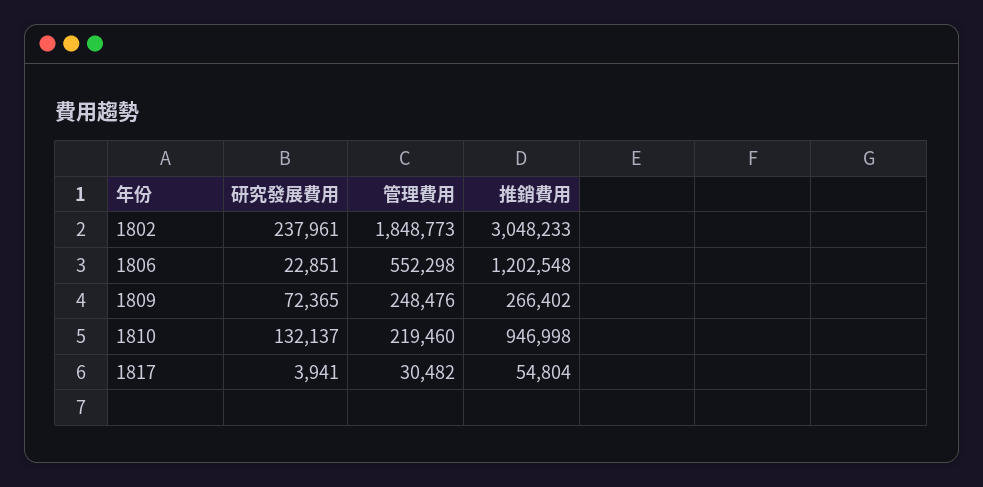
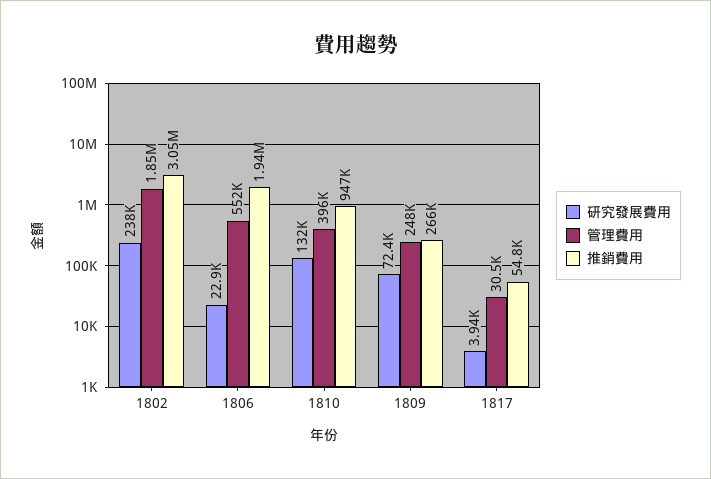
推銷費用, 1806: 1202548 -> 1940000
管理費用, 1810: 219460 -> 396000

